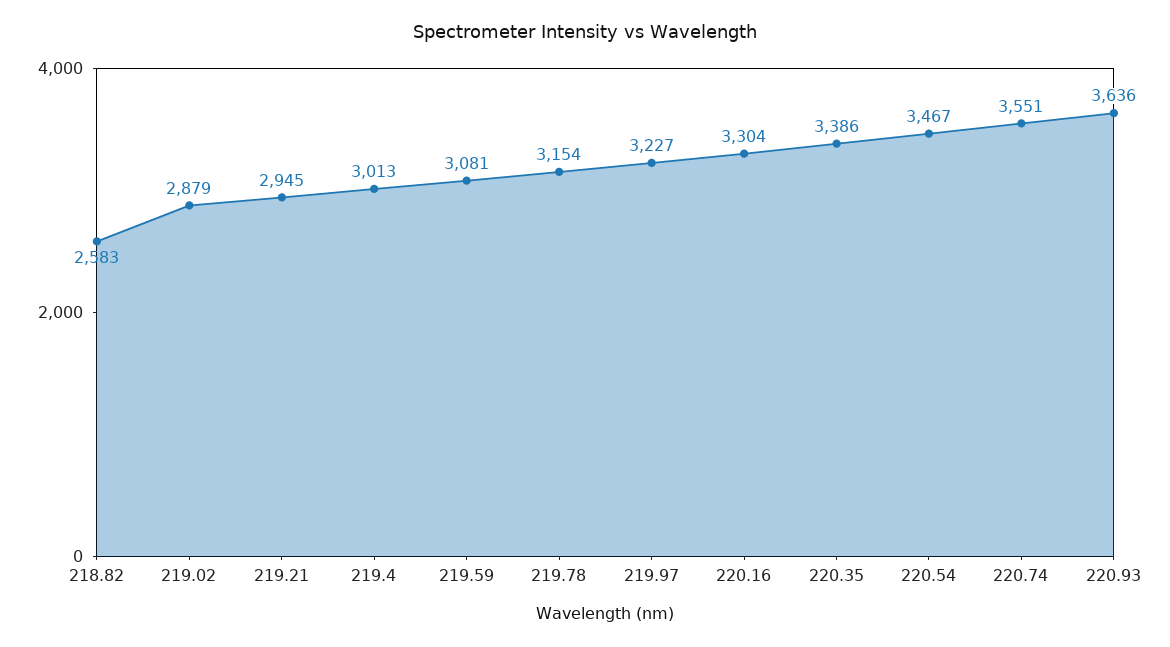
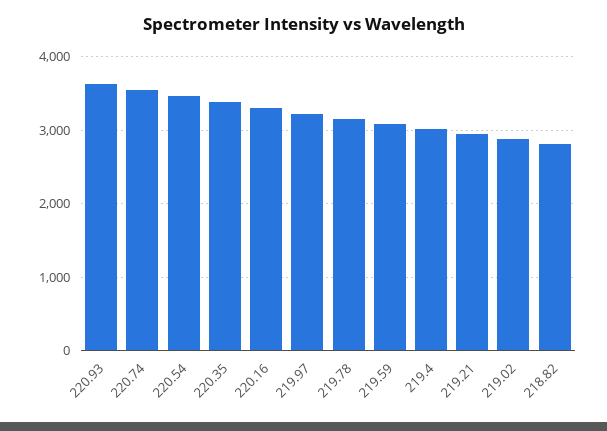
218.82: 2583 -> 2800

